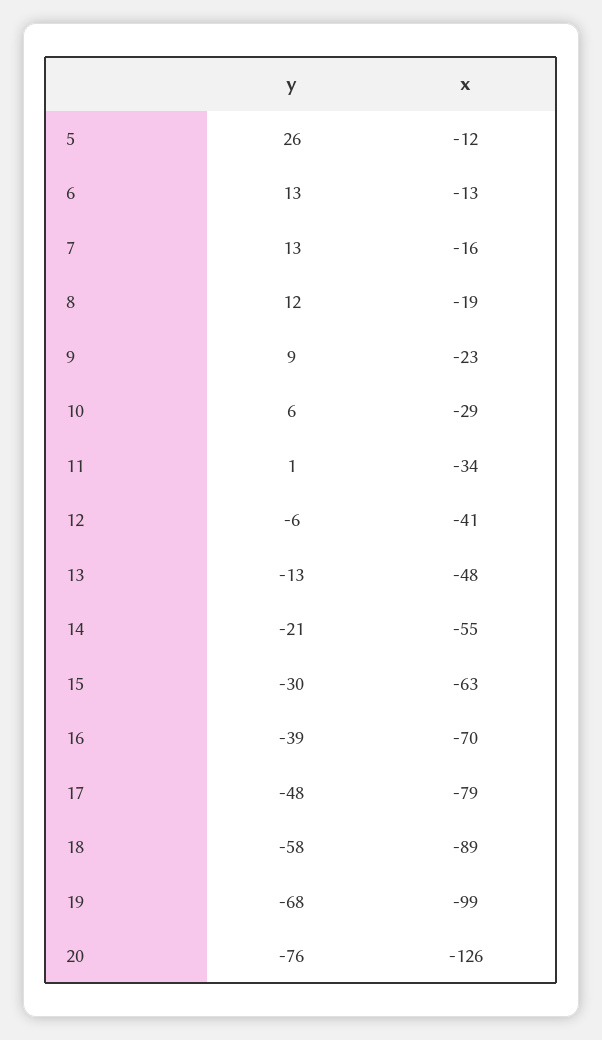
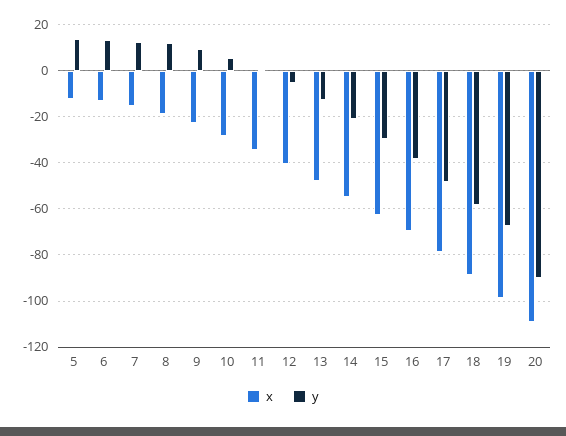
y, 5: 26 -> 15
y, 20: -76 -> -90
x, 20: -126 -> -110

